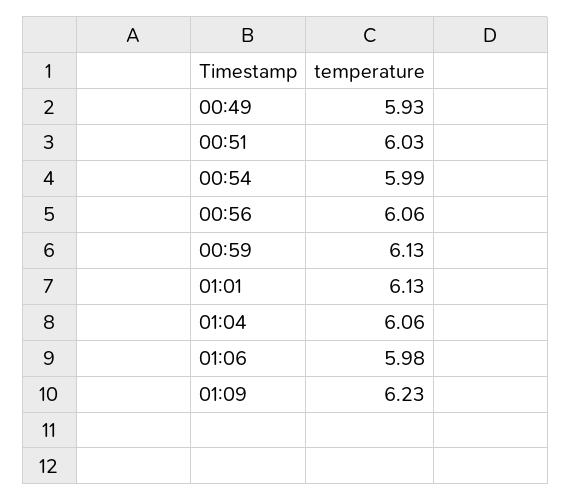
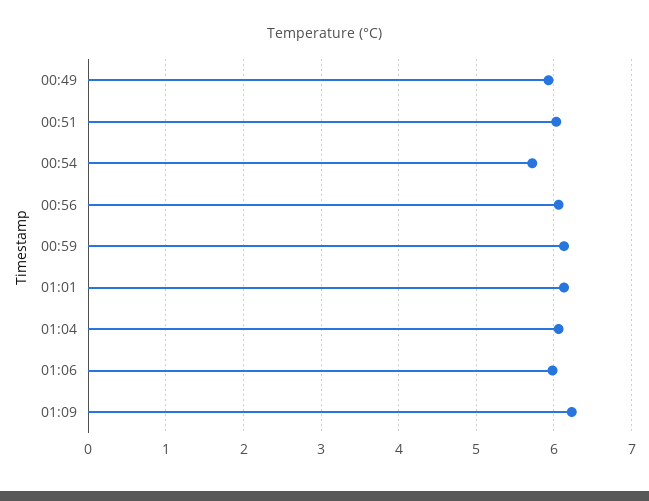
00:54: 5.99 -> 5.7

